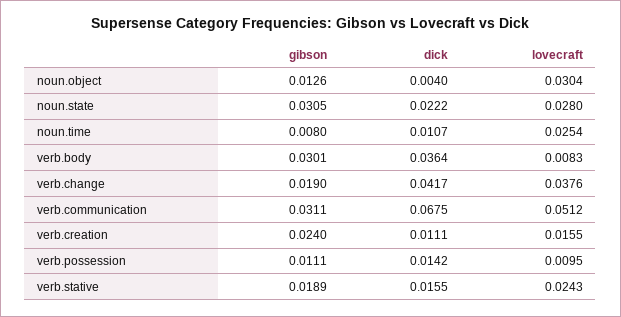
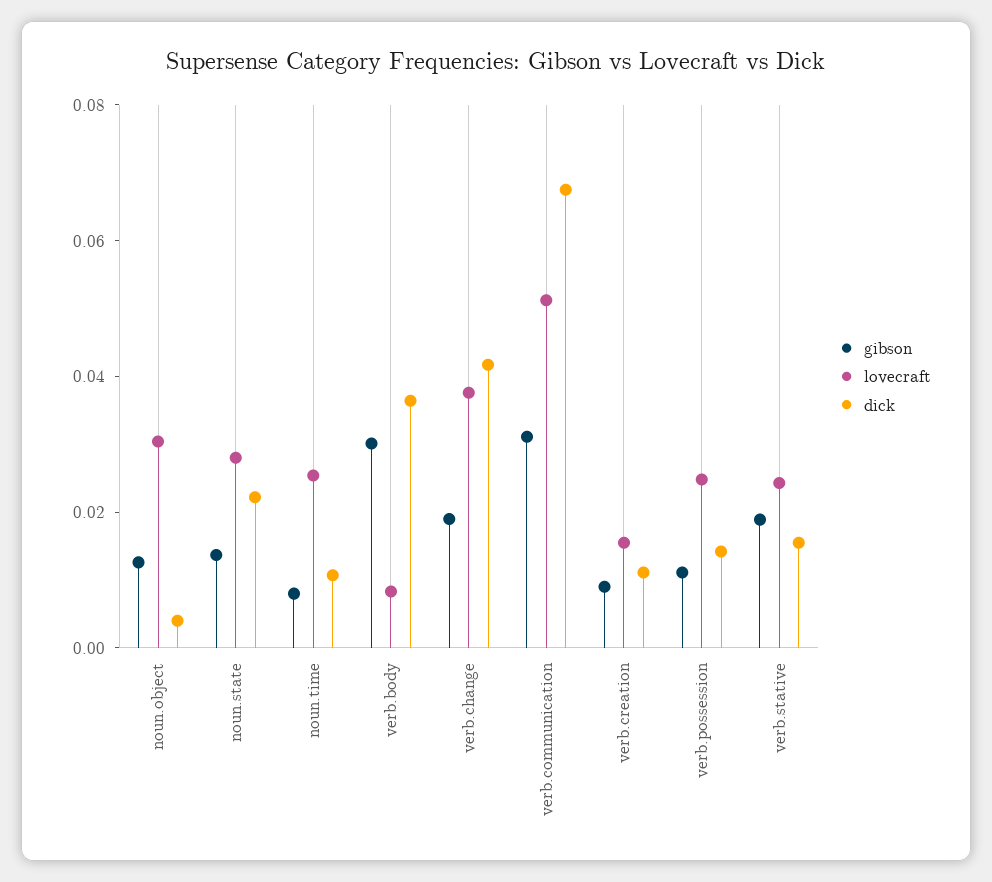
gibson, noun.state: 0.0305 -> 0.015
gibson, verb.creation: 0.024 -> 0.01
lovecraft, verb.possession: 0.0095 -> 0.025

